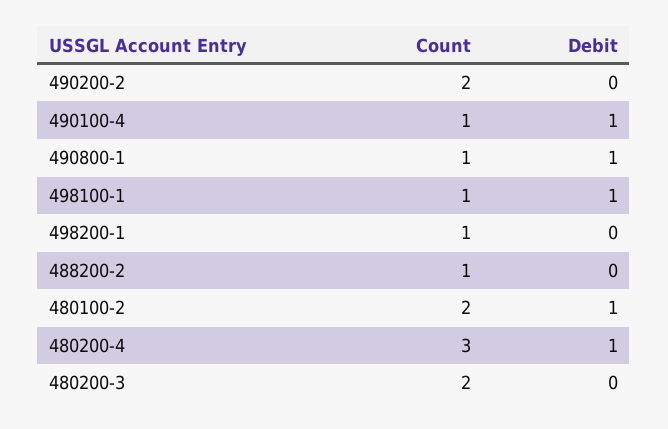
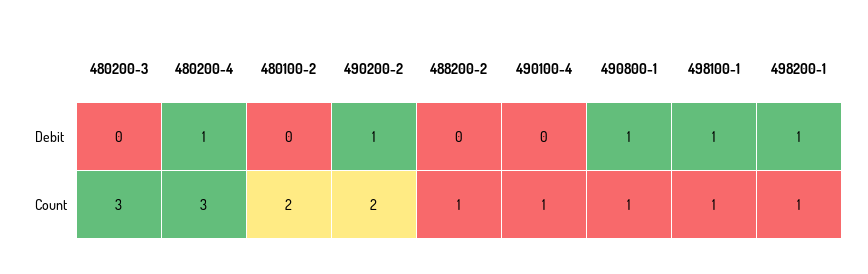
Debit, 490200-2: 0 -> 1
Debit, 490100-4: 1 -> 0
Debit, 498200-1: 0 -> 1
Debit, 480100-2: 1 -> 0
Count, 480200-3: 2 -> 3

